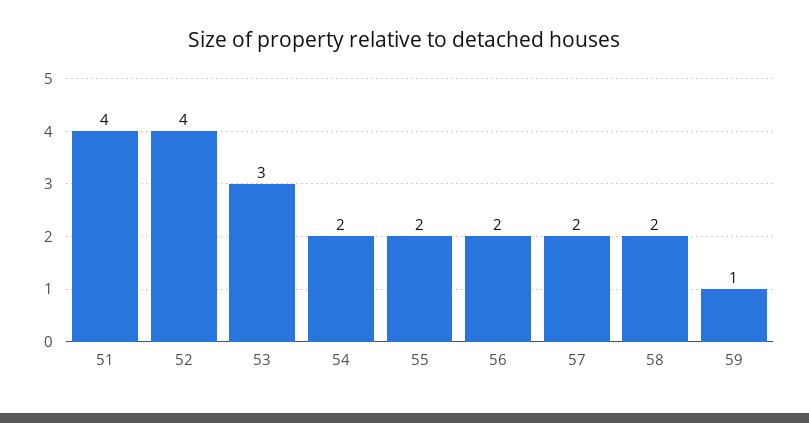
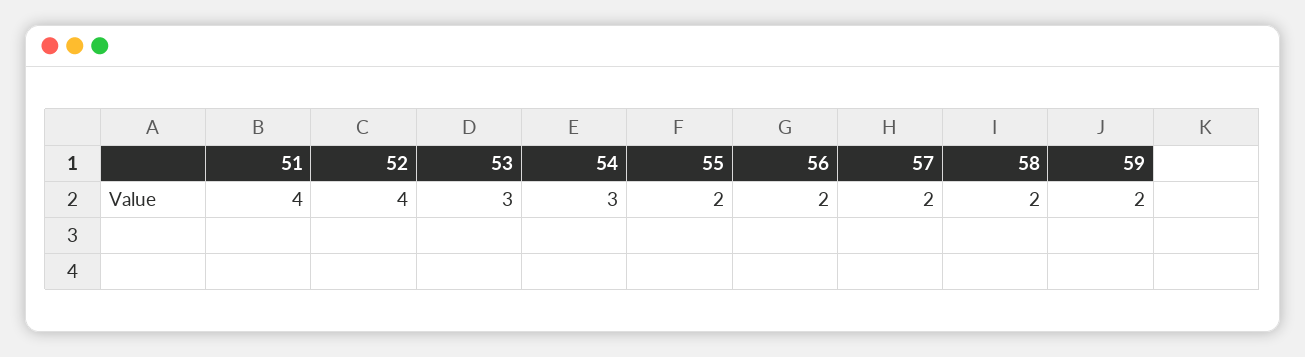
54: 2 -> 3
59: 1 -> 2

